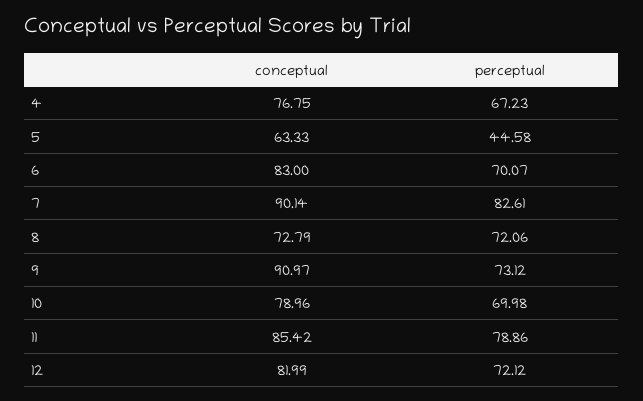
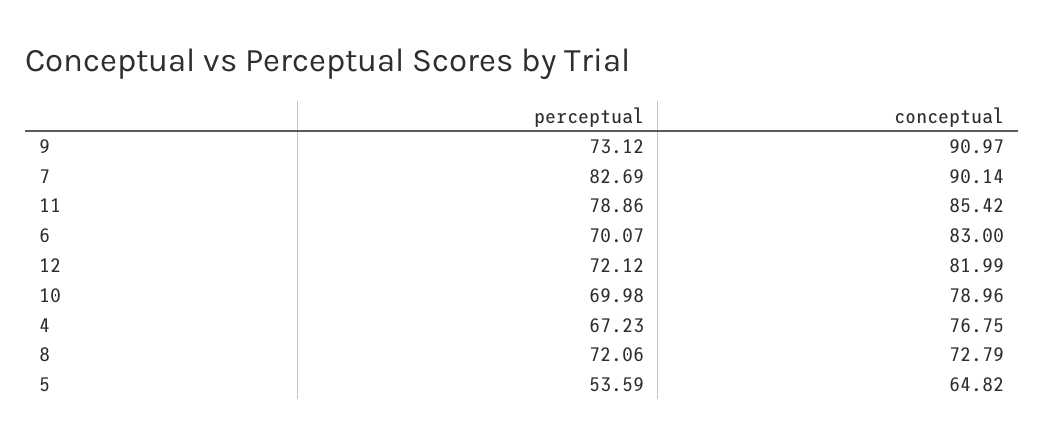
conceptual, 5: 63.33 -> 64.82
perceptual, 5: 44.58 -> 53.59
perceptual, 7: 82.61 -> 82.69

